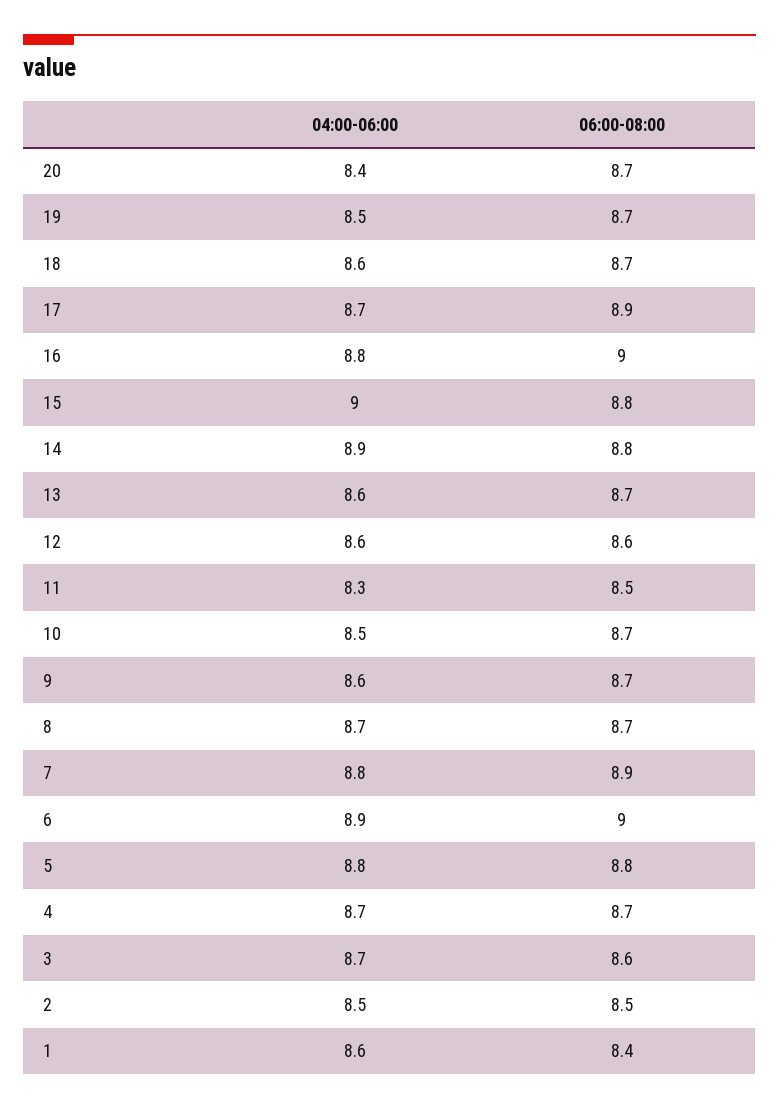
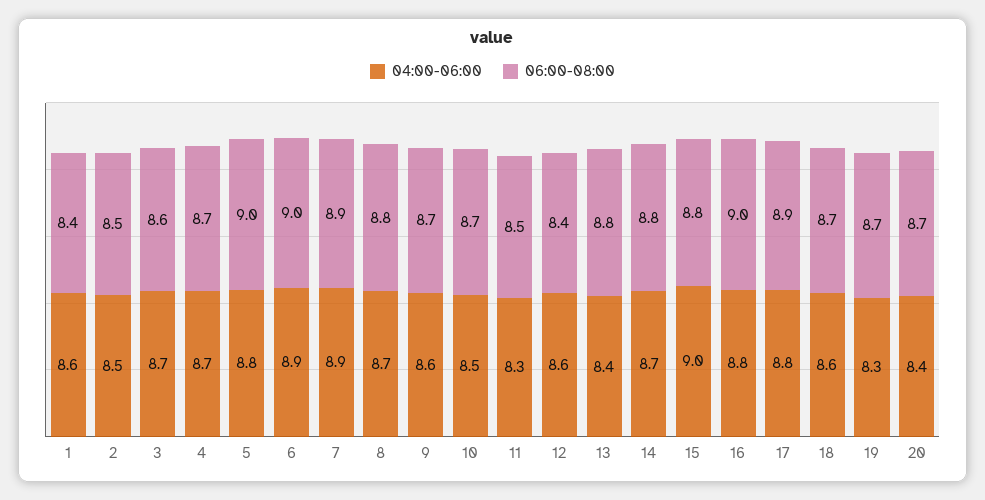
04:00-06:00, 19: 8.5 -> 8.3
04:00-06:00, 17: 8.7 -> 8.8
04:00-06:00, 14: 8.9 -> 8.7
04:00-06:00, 13: 8.6 -> 8.4
06:00-08:00, 13: 8.7 -> 8.8
06:00-08:00, 12: 8.6 -> 8.4
06:00-08:00, 8: 8.7 -> 8.8
04:00-06:00, 7: 8.8 -> 8.9
06:00-08:00, 5: 8.8 -> 9

